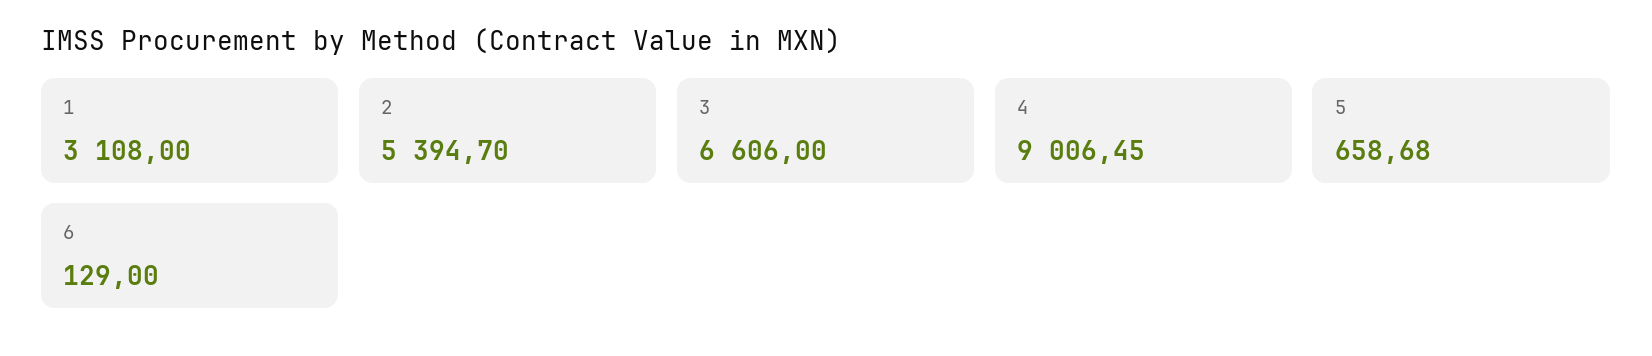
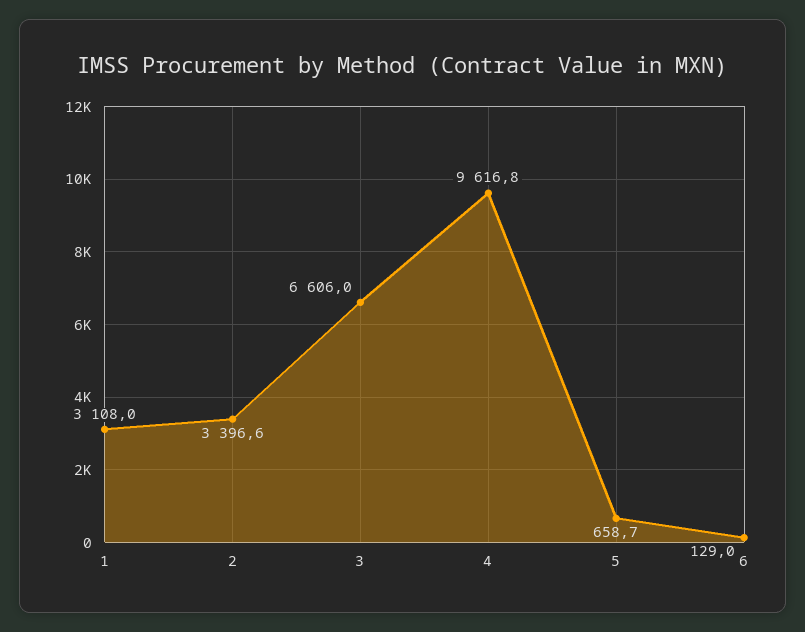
2: 5394.7 -> 3396.6
4: 9006.45 -> 9616.8

